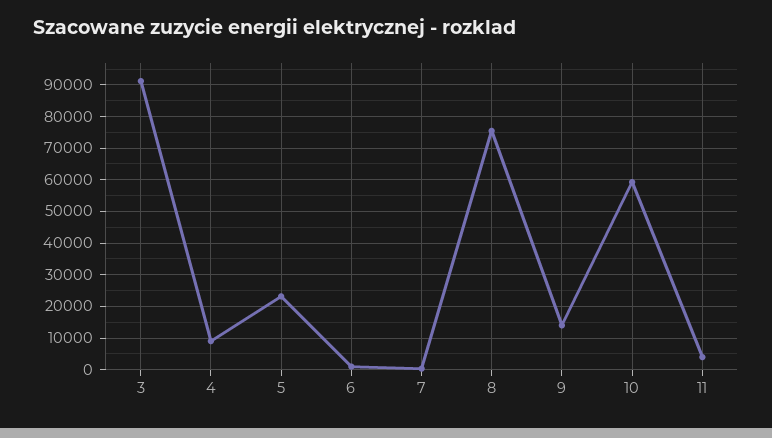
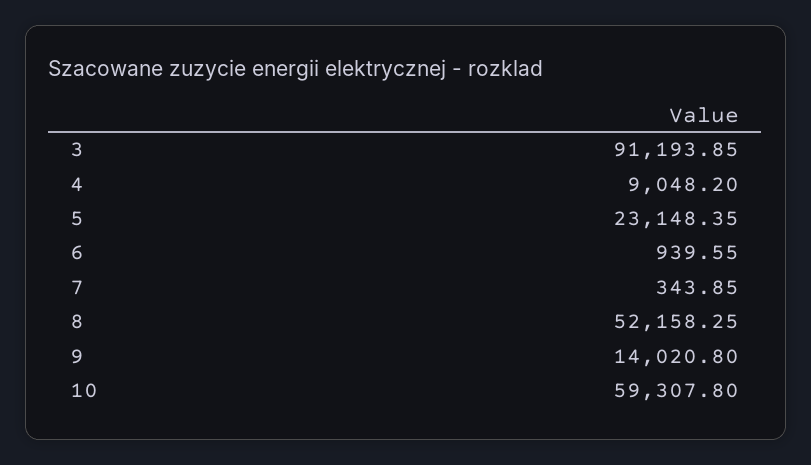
8: 76000 -> 52158.25
11: 4000 -> none

